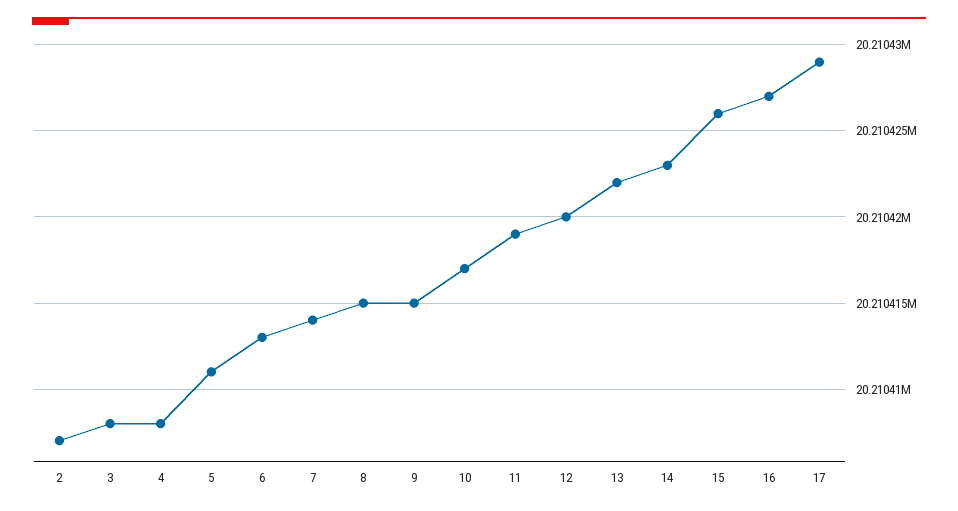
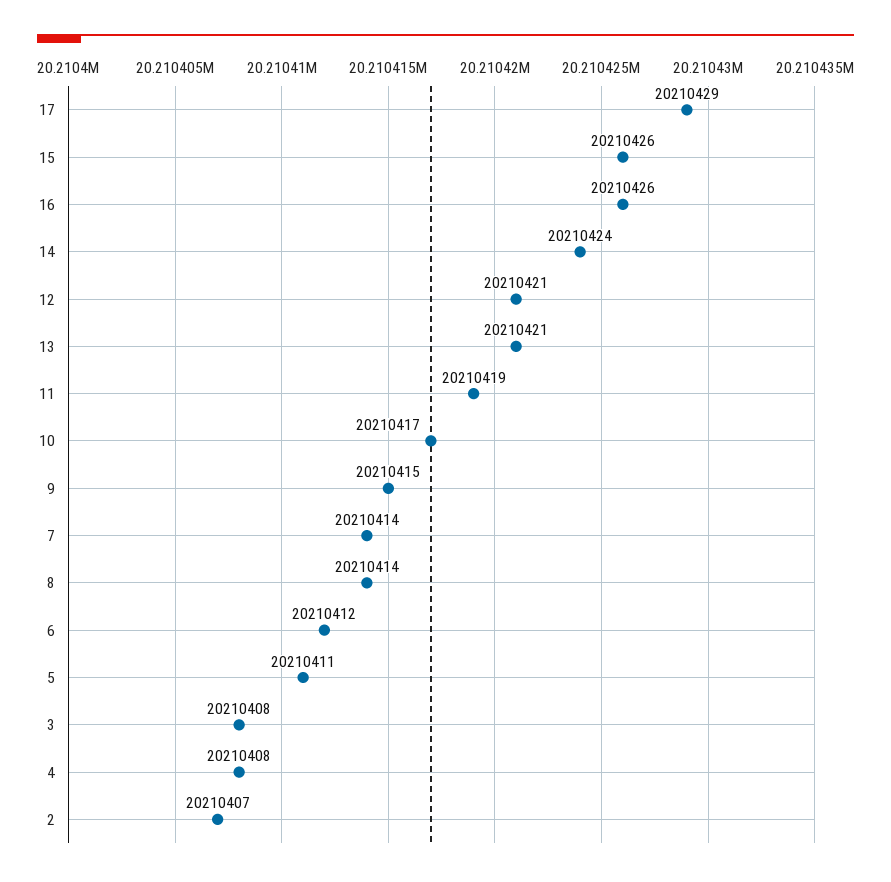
6: 20210413 -> 20210412
8: 20210415 -> 20210414
12: 20210420 -> 20210421
13: 20210422 -> 20210421
14: 20210423 -> 20210424
16: 20210427 -> 20210426

